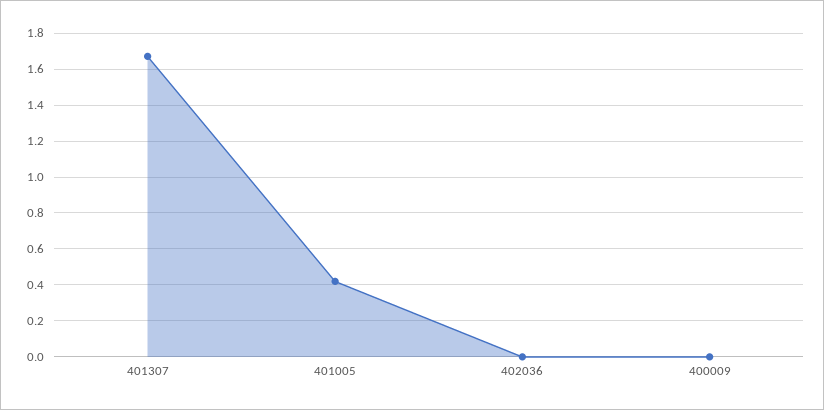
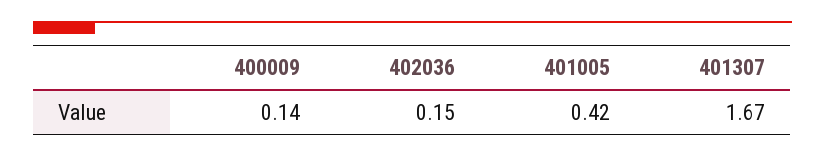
402036: 0 -> 0.15
400009: 0 -> 0.14

